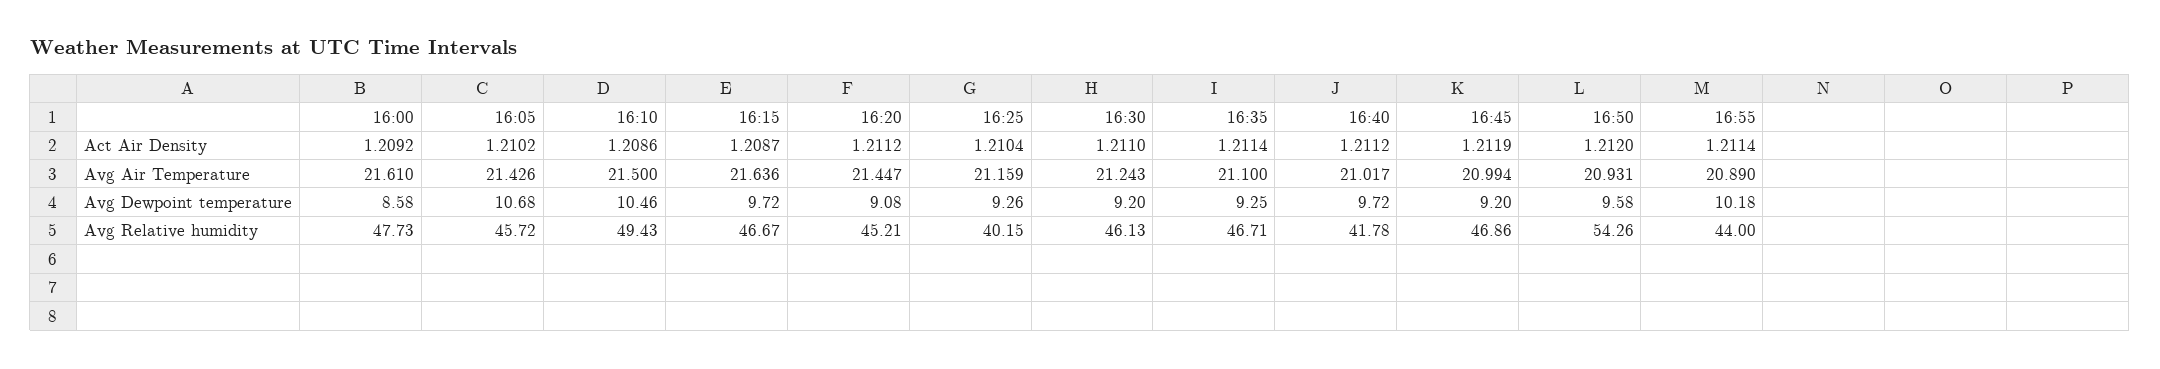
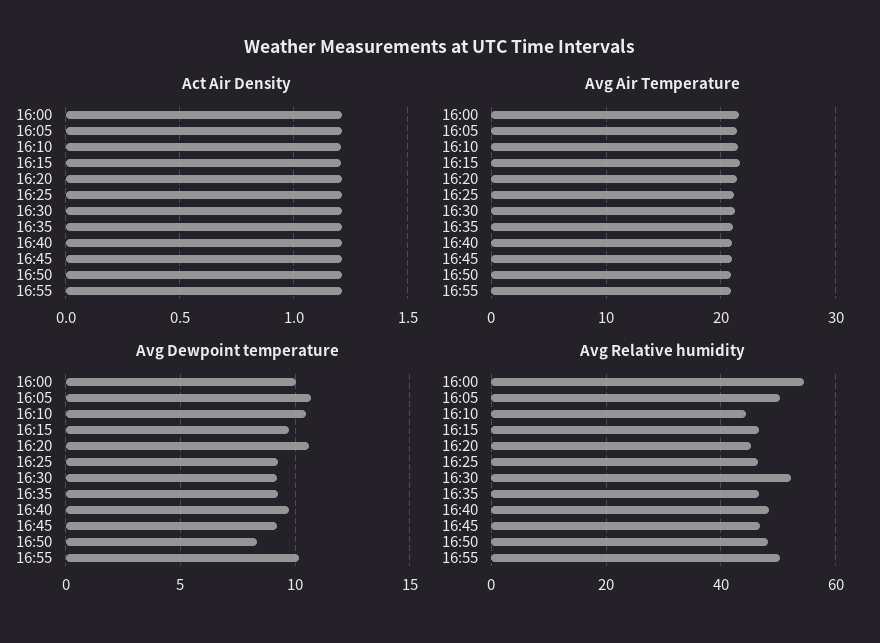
Avg Dewpoint temperature, 16:00: 8.58 -> 10
Avg Dewpoint temperature, 16:20: 9.08 -> 10.5
Avg Dewpoint temperature, 16:50: 9.58 -> 8.5
Avg Relative humidity, 16:00: 47.73 -> 54
Avg Relative humidity, 16:05: 45.72 -> 50
Avg Relative humidity, 16:10: 49.43 -> 44
Avg Relative humidity, 16:25: 40.15 -> 46
Avg Relative humidity, 16:30: 46.13 -> 52
Avg Relative humidity, 16:40: 41.78 -> 48
Avg Relative humidity, 16:50: 54.26 -> 48
Avg Relative humidity, 16:55: 44 -> 50

